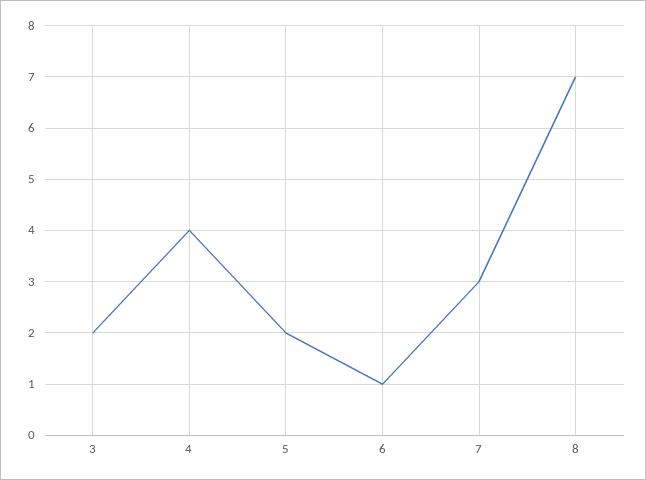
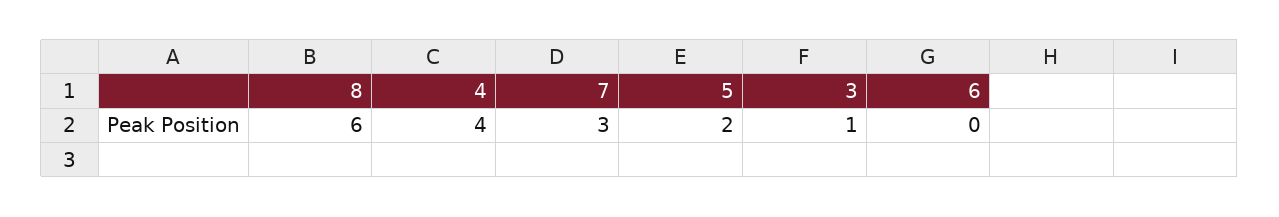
3: 2 -> 1
6: 1 -> 0
8: 7 -> 6

